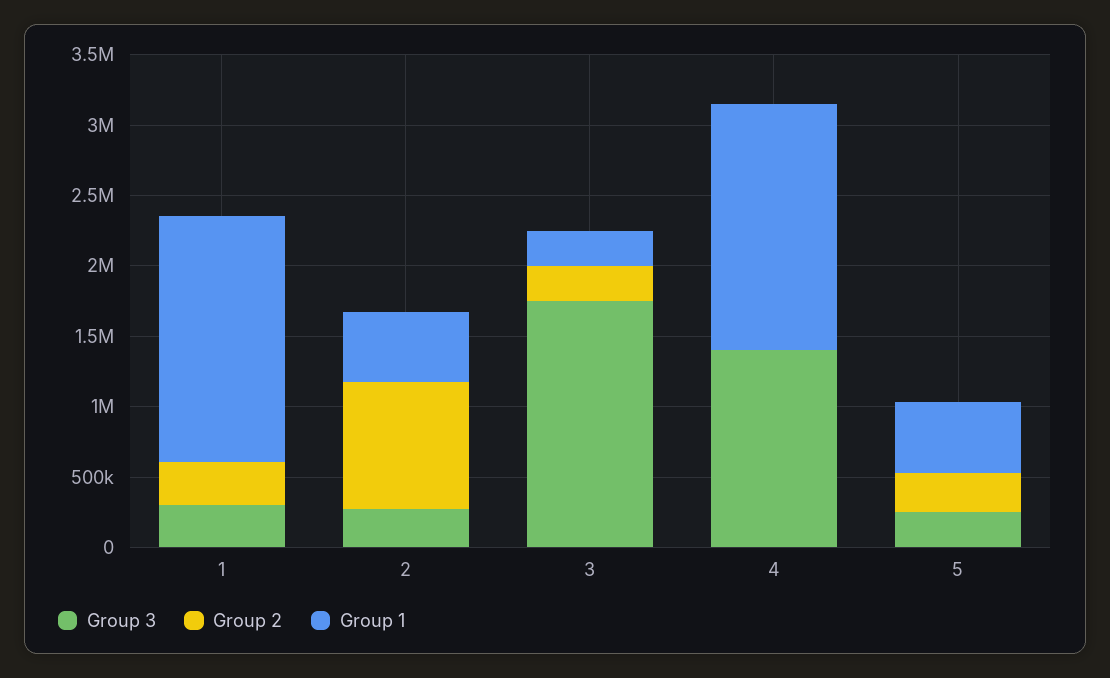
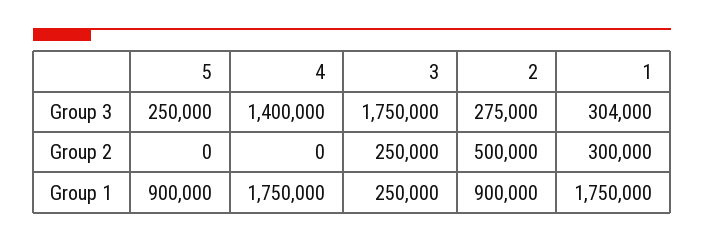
Group 2, 2: 900000 -> 500000
Group 1, 2: 500000 -> 900000
Group 2, 5: 300000 -> 0
Group 1, 5: 500000 -> 900000

